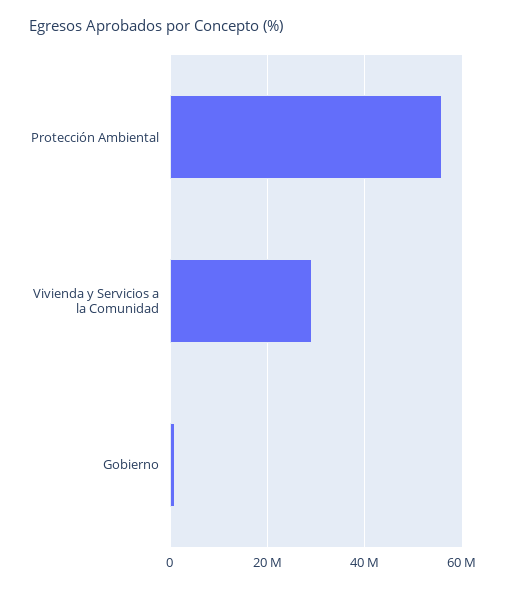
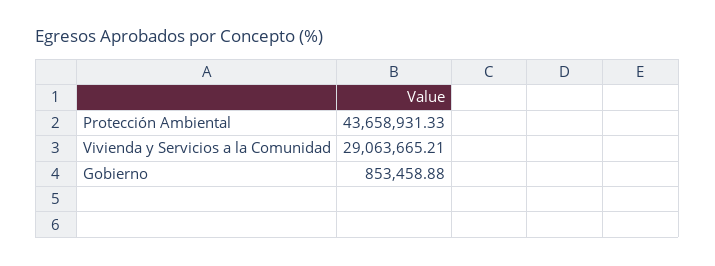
Protección Ambiental: 56000000 -> 43658931.33

